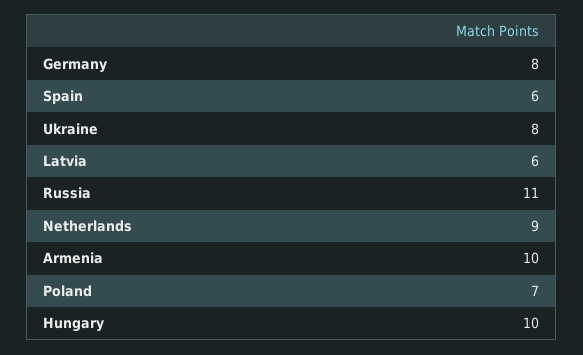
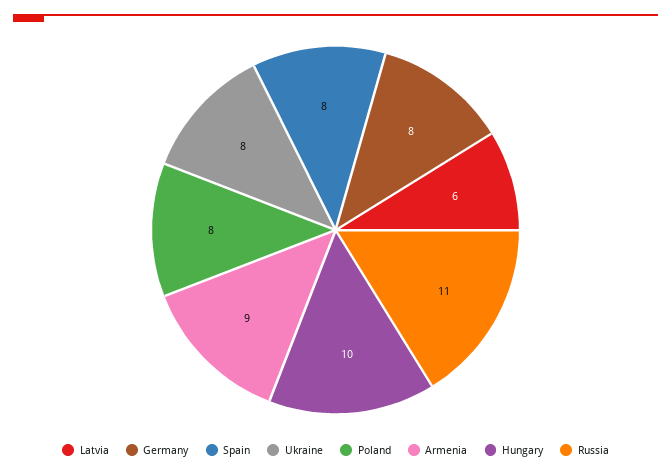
Spain: 6 -> 8
Netherlands: 9 -> none
Armenia: 10 -> 9
Poland: 7 -> 8

